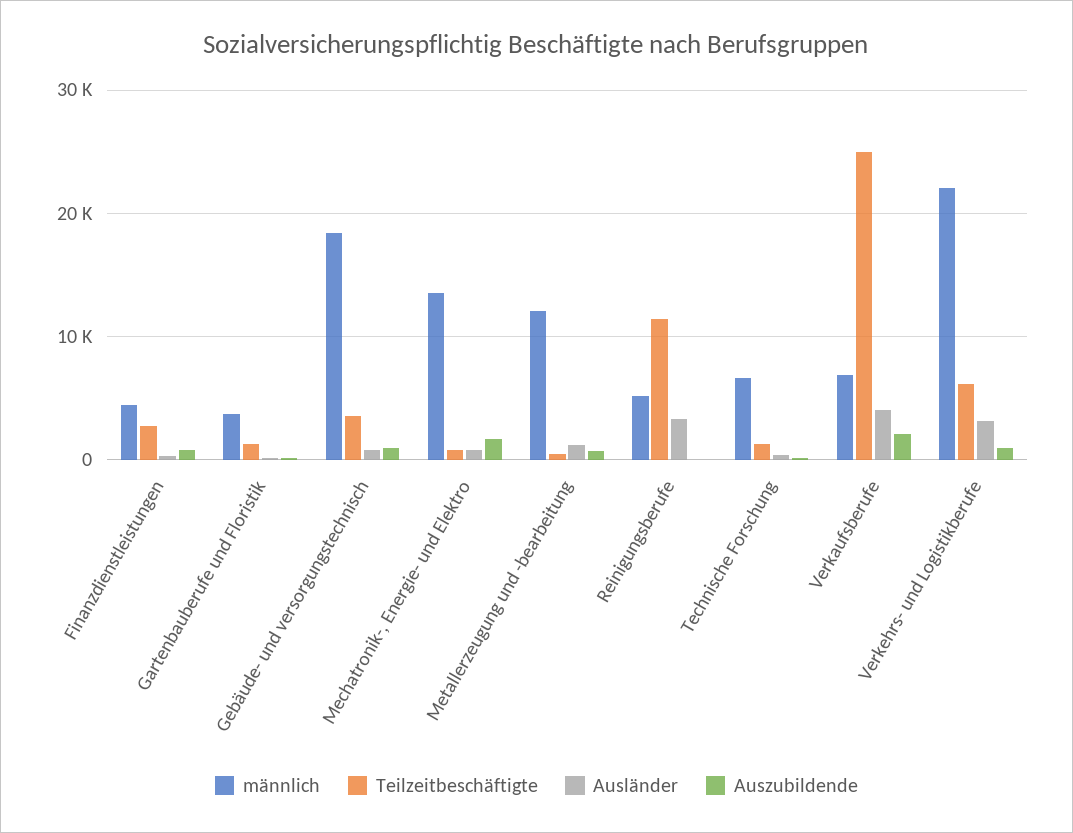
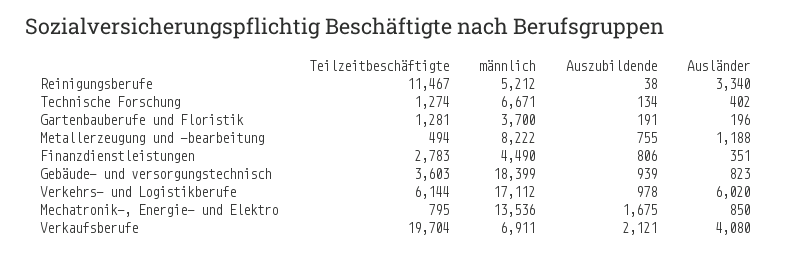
männlich, Metallerzeugung und -bearbeitung: 12000 -> 8222
Teilzeitbeschäftigte, Verkaufsberufe: 25000 -> 19704
männlich, Verkehrs- und Logistikberufe: 22000 -> 17112
Ausländer, Verkehrs- und Logistikberufe: 3000 -> 6020

